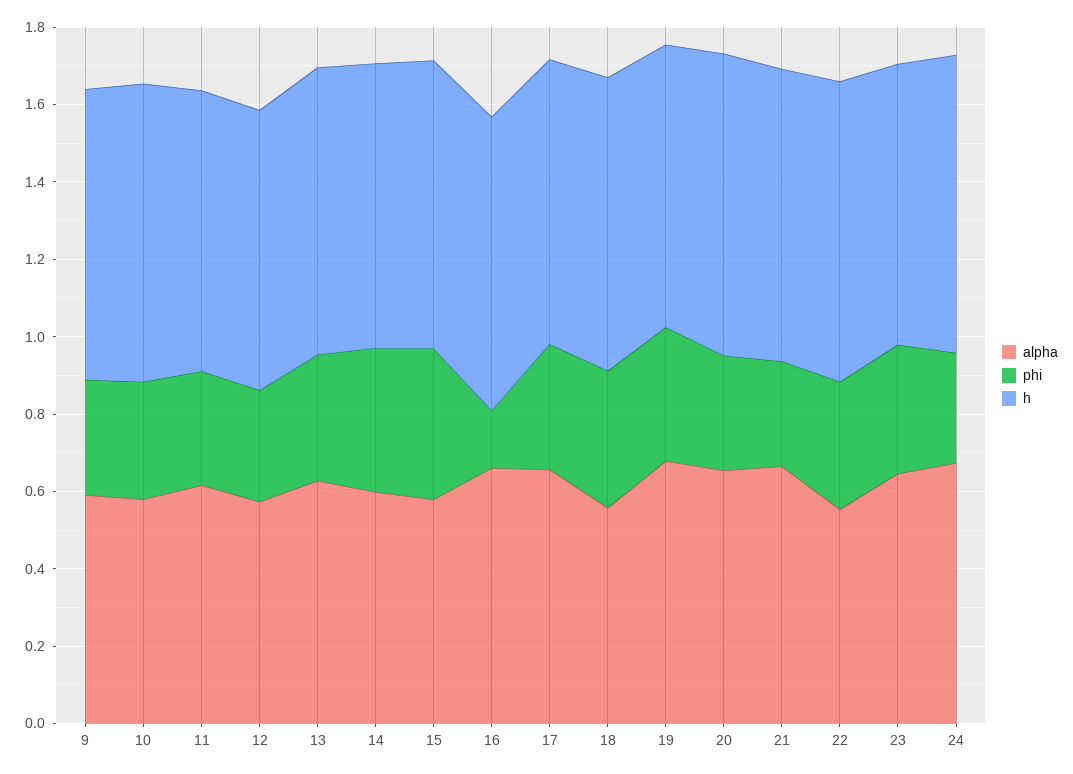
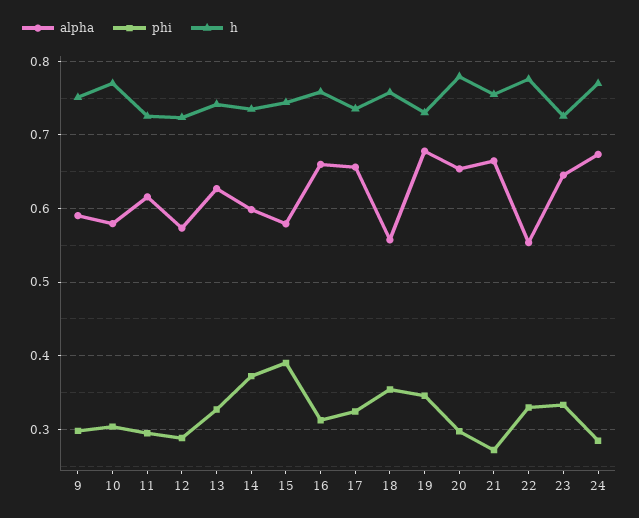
phi, 16: 0.15 -> 0.31

